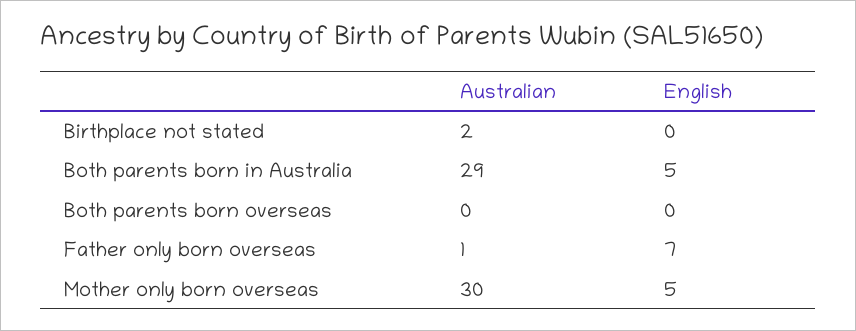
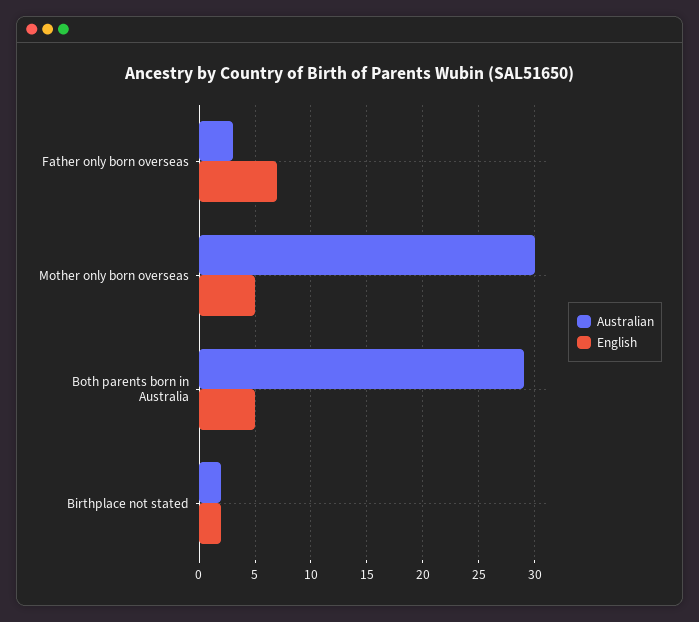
English, Birthplace not stated: 0 -> 2
Australian, Both parents born overseas: 0 -> none
English, Both parents born overseas: 0 -> none
Australian, Father only born overseas: 1 -> 3

